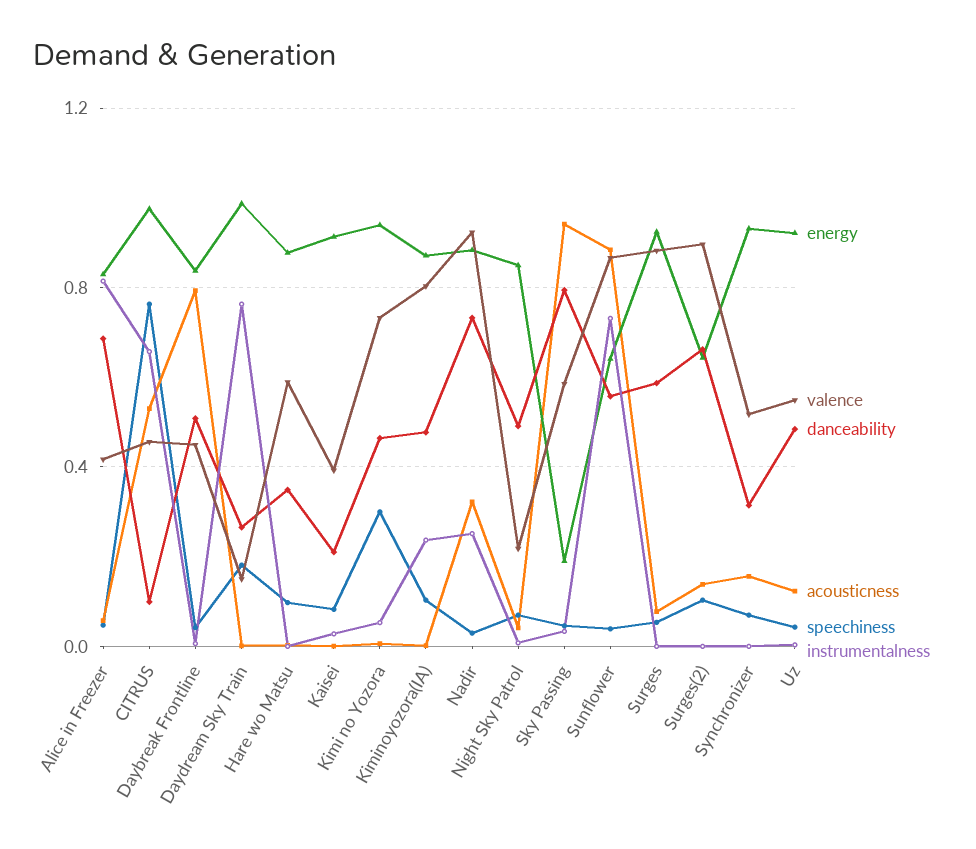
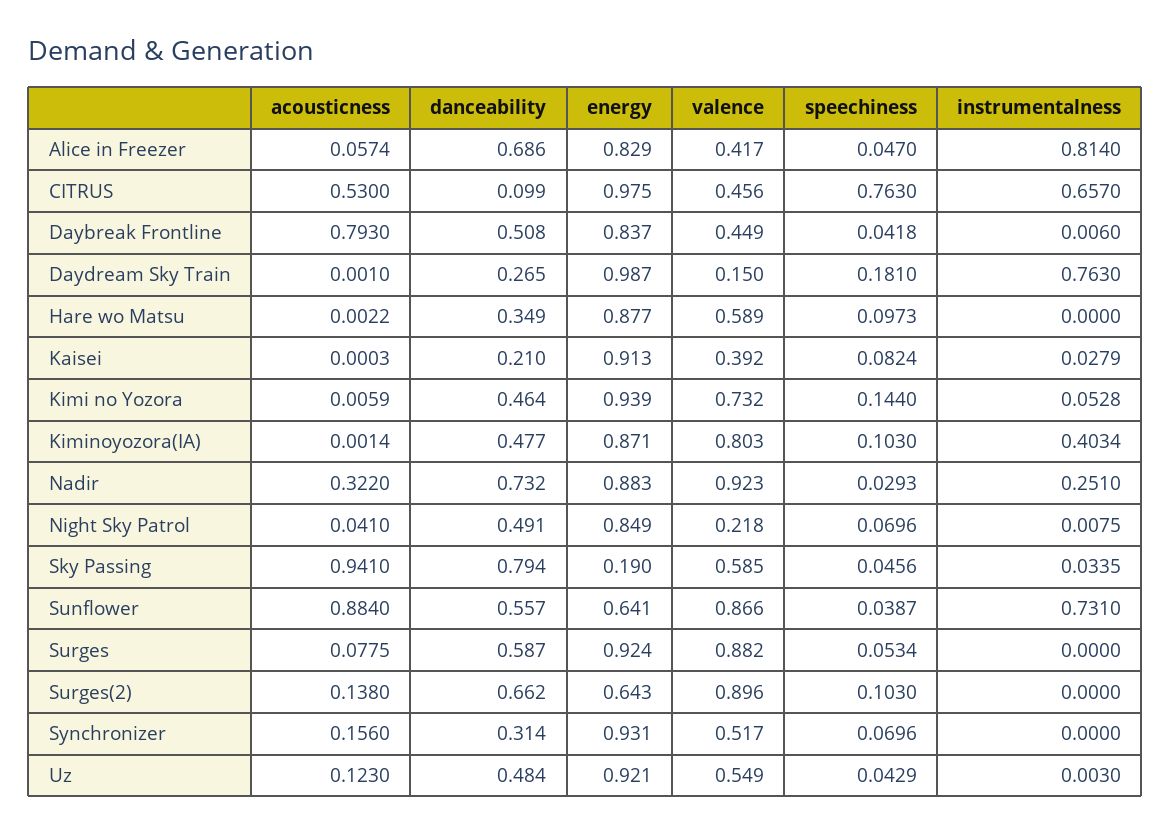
speechiness, Kimi no Yozora: 0.3 -> 0.144
instrumentalness, Kiminoyozora(IA): 0.25 -> 0.4034

